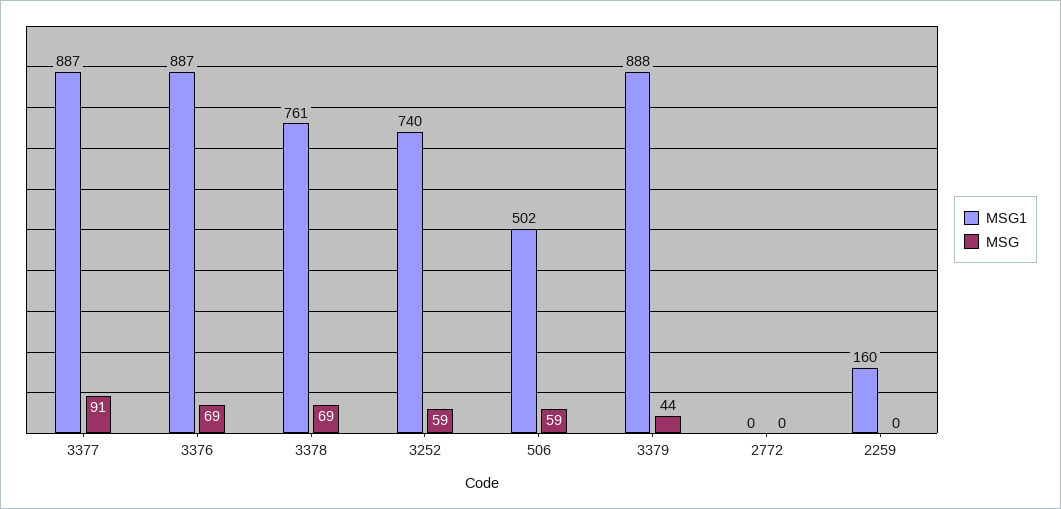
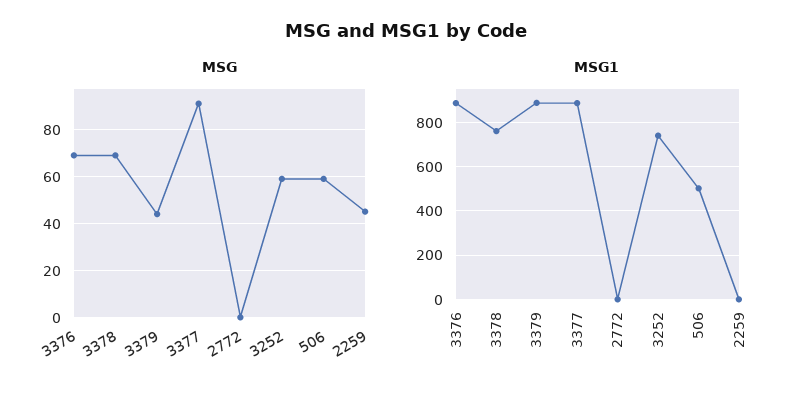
MSG1, 2259: 160 -> 0
MSG, 2259: 0 -> 45

